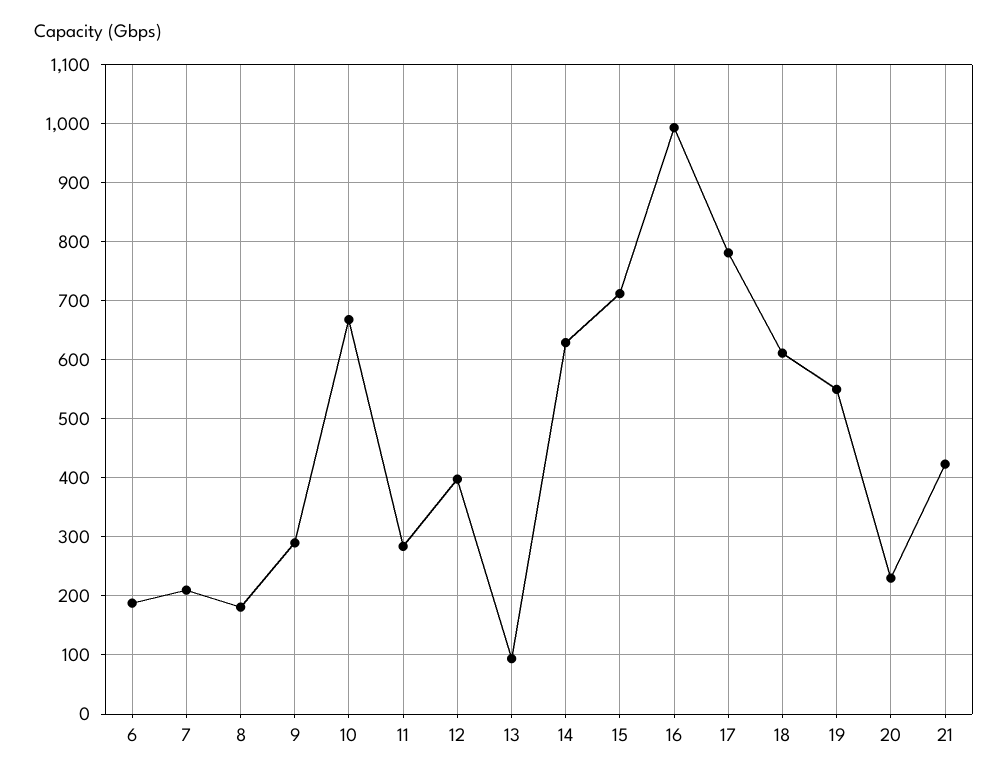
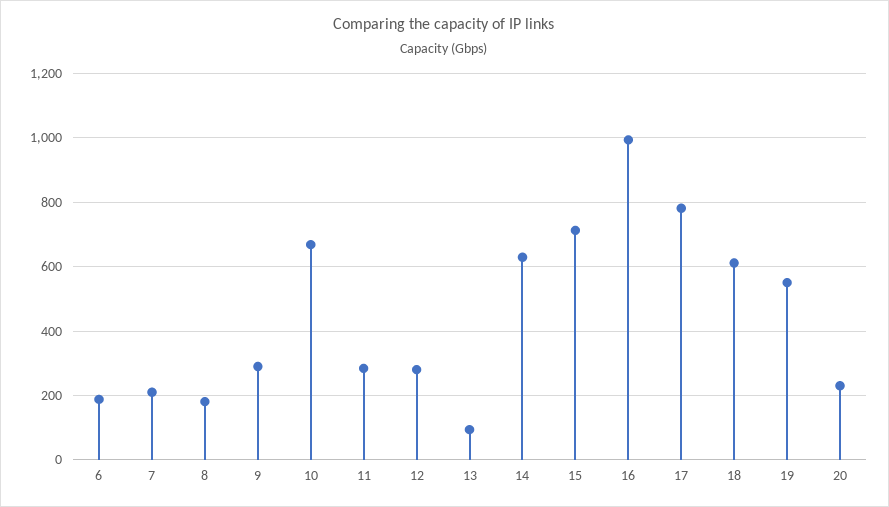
12: 400 -> 280
21: 420 -> none

